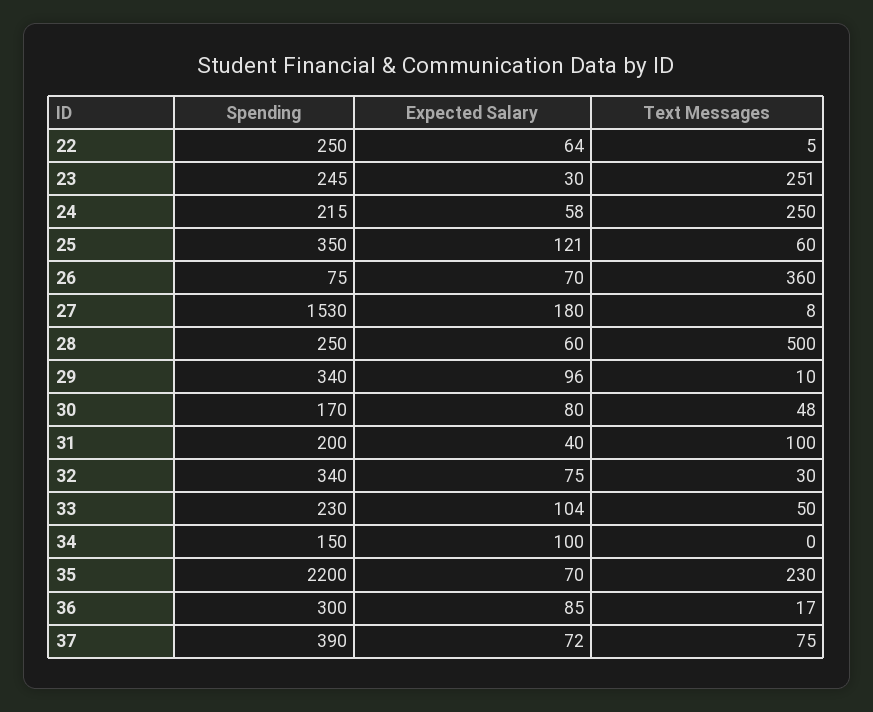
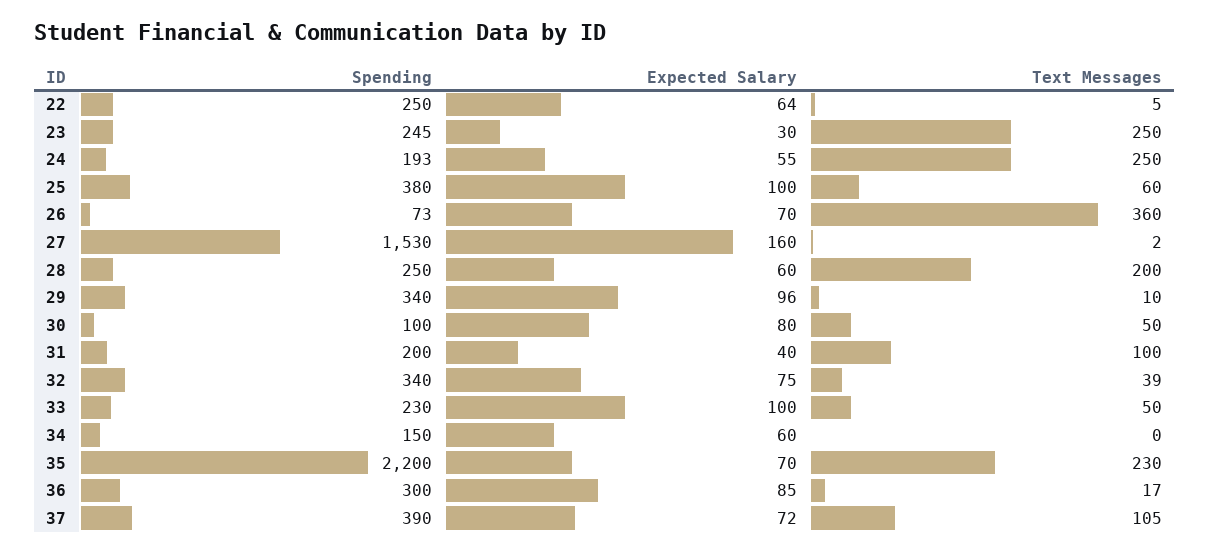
Text Messages, 23: 251 -> 250
Spending, 24: 215 -> 193
Expected Salary, 24: 58 -> 55
Spending, 25: 350 -> 380
Expected Salary, 25: 121 -> 100
Spending, 26: 75 -> 73
Expected Salary, 27: 180 -> 160
Text Messages, 27: 8 -> 2
Text Messages, 28: 500 -> 200
Spending, 30: 170 -> 100
Text Messages, 30: 48 -> 50
Text Messages, 32: 30 -> 39
Expected Salary, 33: 104 -> 100
Expected Salary, 34: 100 -> 60
Text Messages, 37: 75 -> 105

